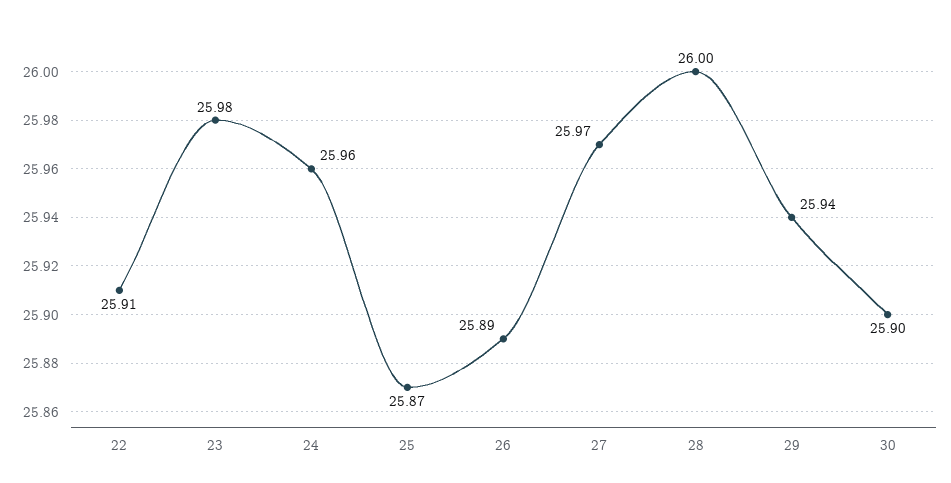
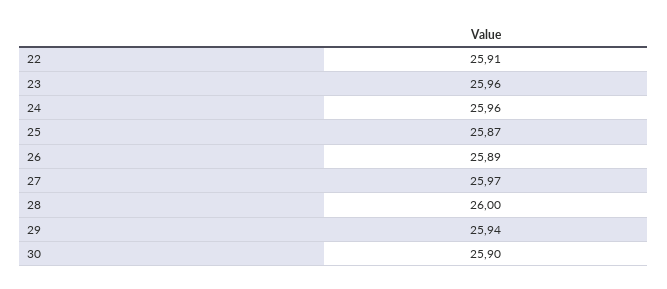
23: 25.98 -> 25.96

